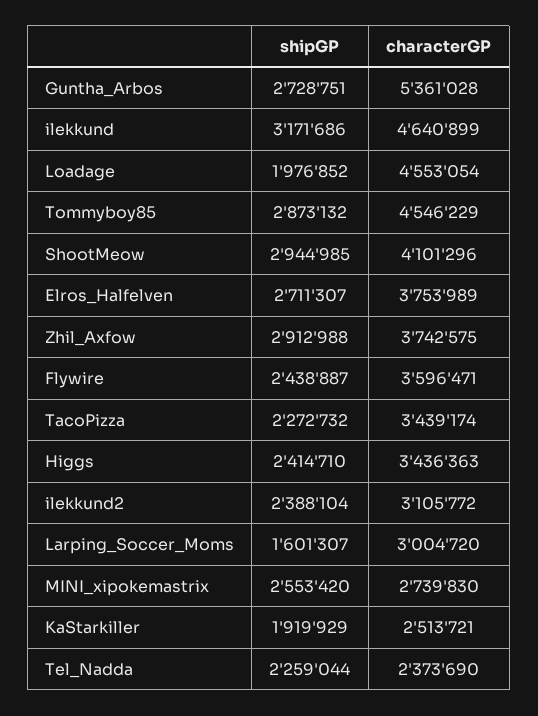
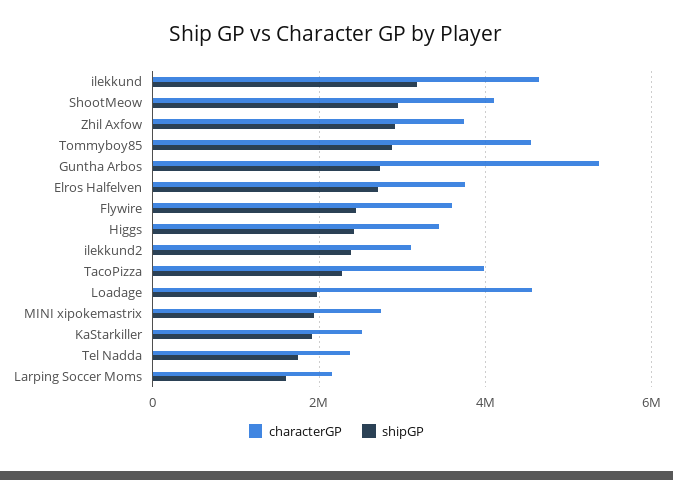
characterGP, TacoPizza: 3439174 -> 4000000
characterGP, Larping_Soccer_Moms: 3004720 -> 2200000
shipGP, MINI_xipokemastrix: 2553420 -> 2000000
shipGP, Tel_Nadda: 2259044 -> 1800000

